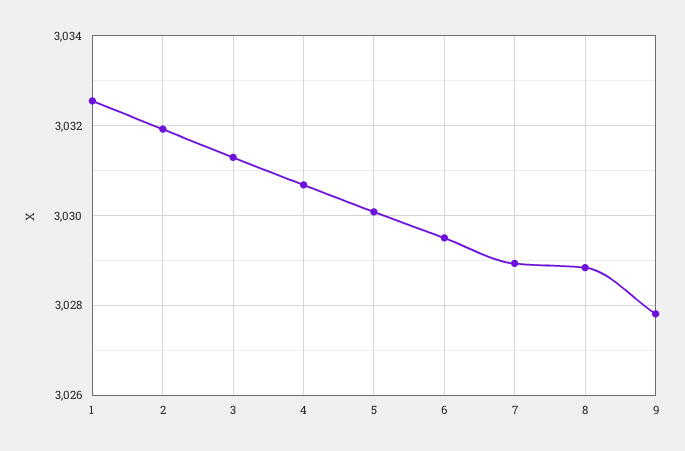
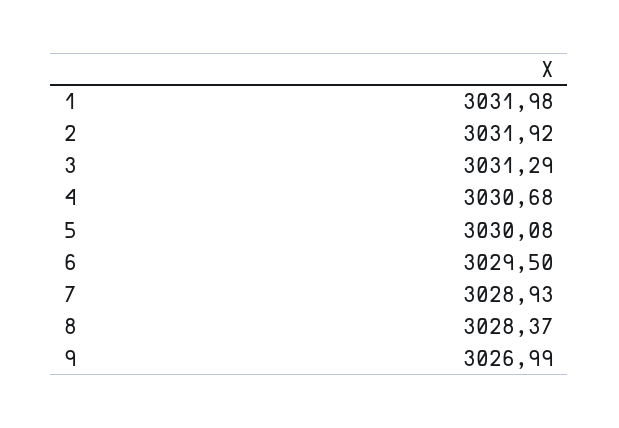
1: 3032.6 -> 3031.98
8: 3028.8 -> 3028.37
9: 3027.8 -> 3026.99

